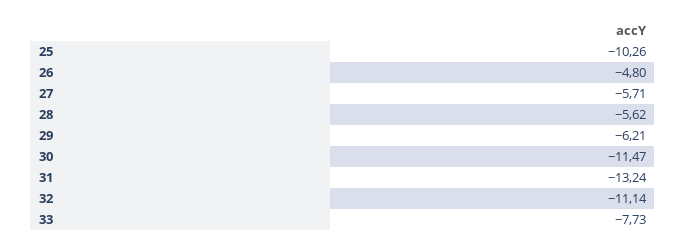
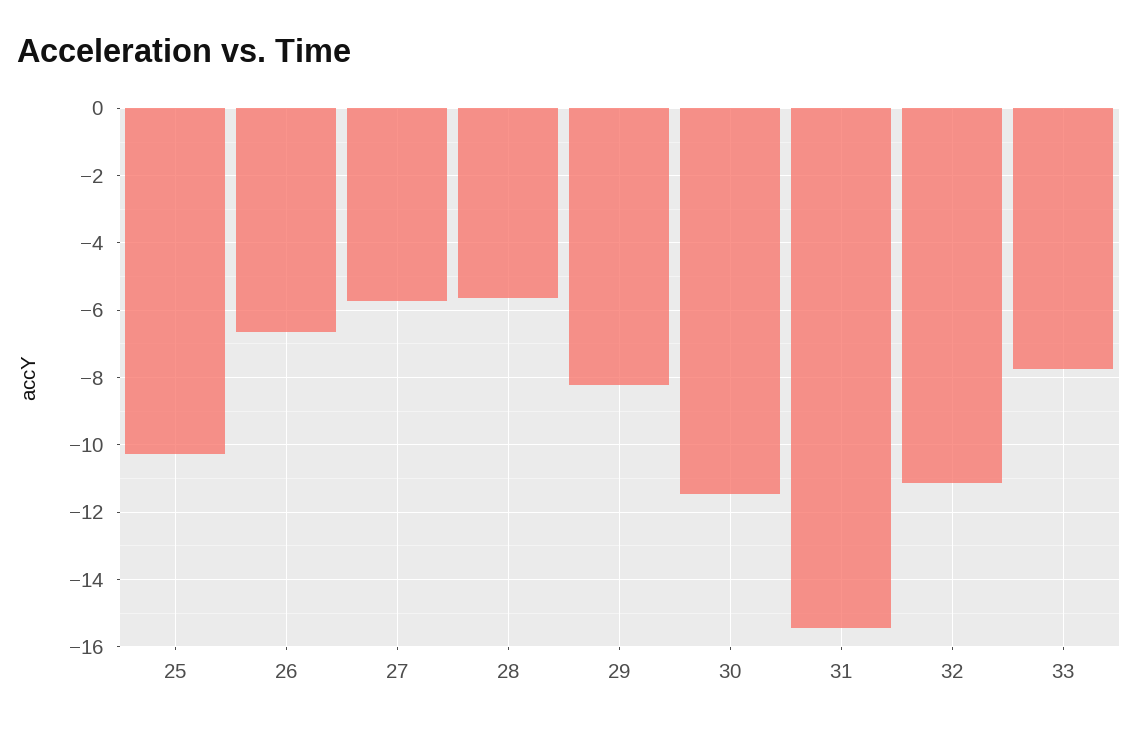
26: -4.8 -> -6.6
29: -6.21 -> -8.2
31: -13.24 -> -15.4

